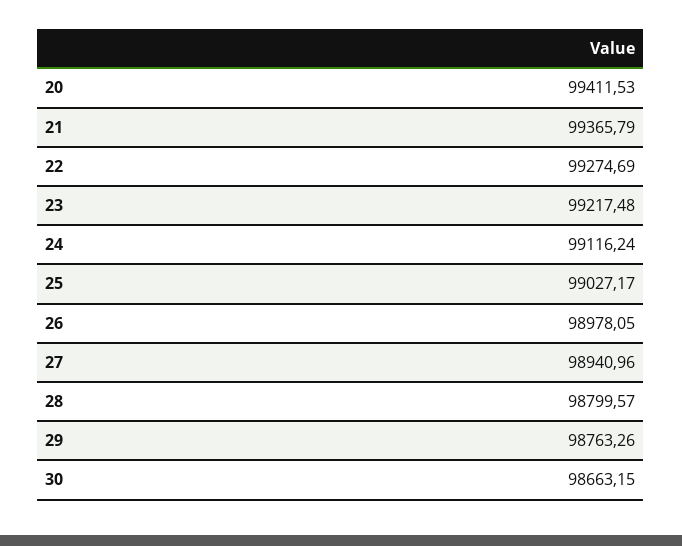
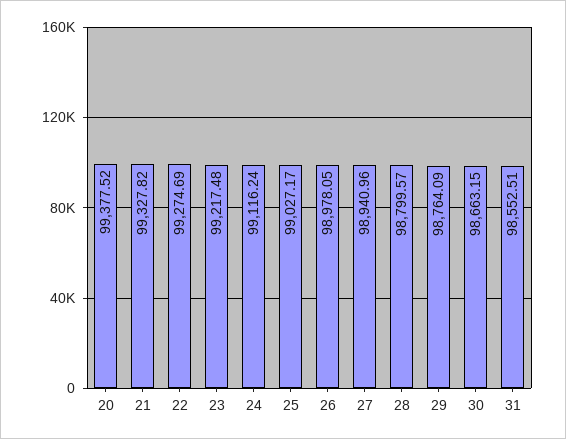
20: 99411.53 -> 99377.52
21: 99365.79 -> 99327.82
29: 98763.26 -> 98764.09
31: none -> 98552.51

